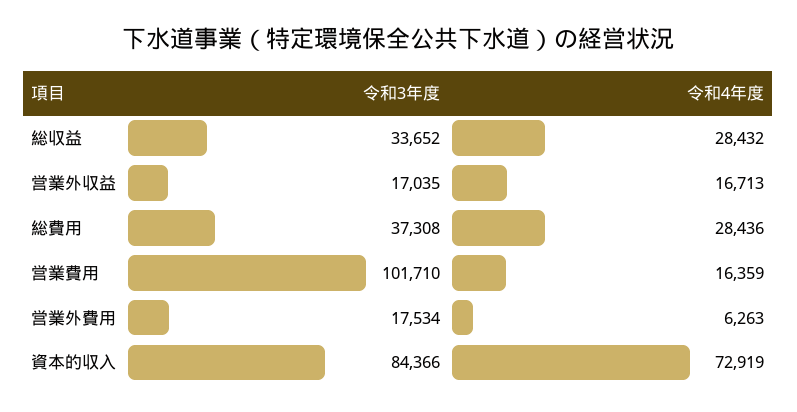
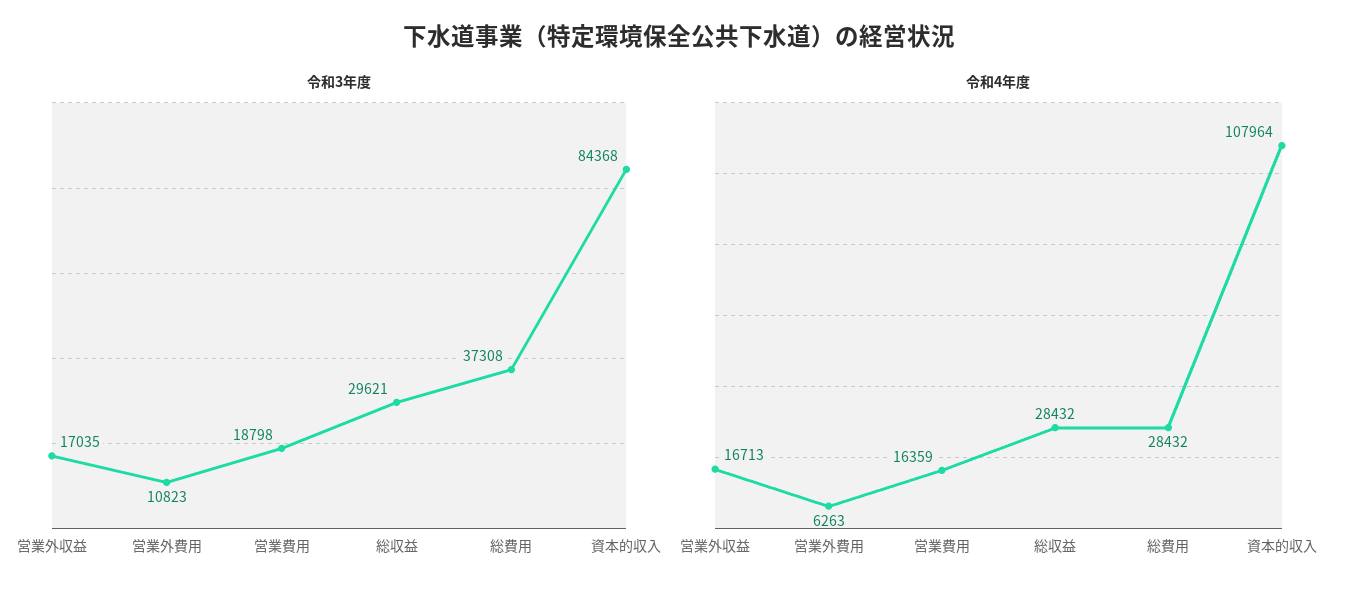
令和3年度, 総収益: 33652 -> 29621
令和4年度, 総費用: 28436 -> 28432
令和3年度, 営業費用: 101710 -> 18798
令和3年度, 営業外費用: 17534 -> 10823
令和3年度, 資本的収入: 84366 -> 84368
令和4年度, 資本的収入: 72919 -> 107964

